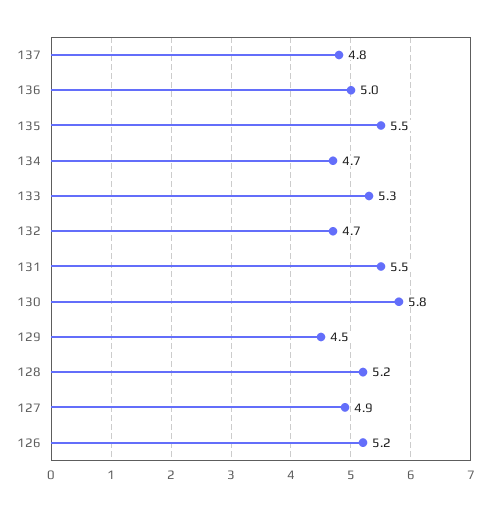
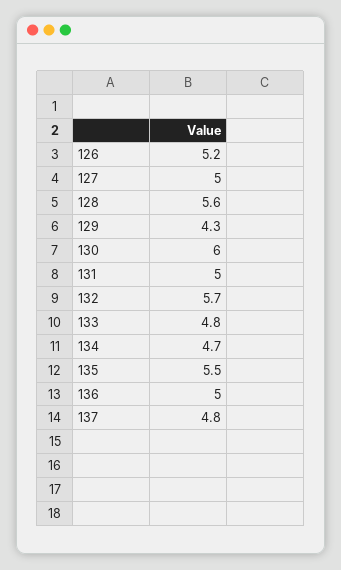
133: 5.3 -> 4.8
132: 4.7 -> 5.7
131: 5.5 -> 5
130: 5.8 -> 6
129: 4.5 -> 4.3
128: 5.2 -> 5.6
127: 4.9 -> 5

